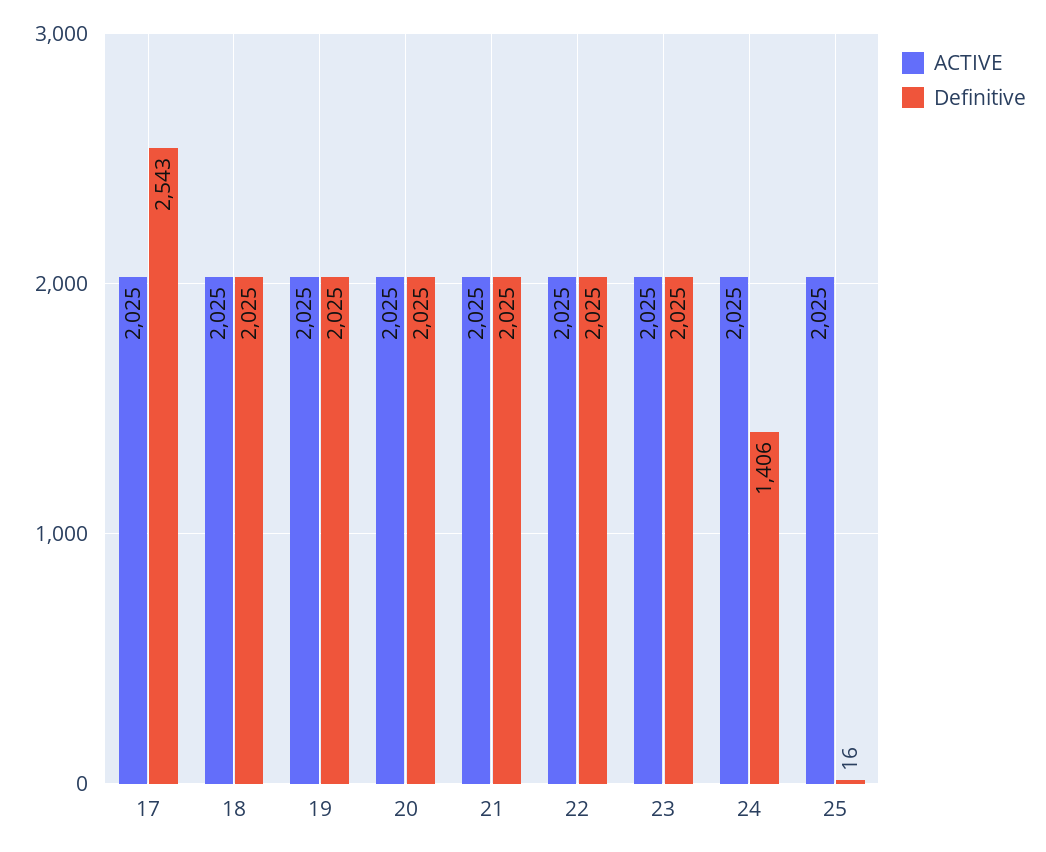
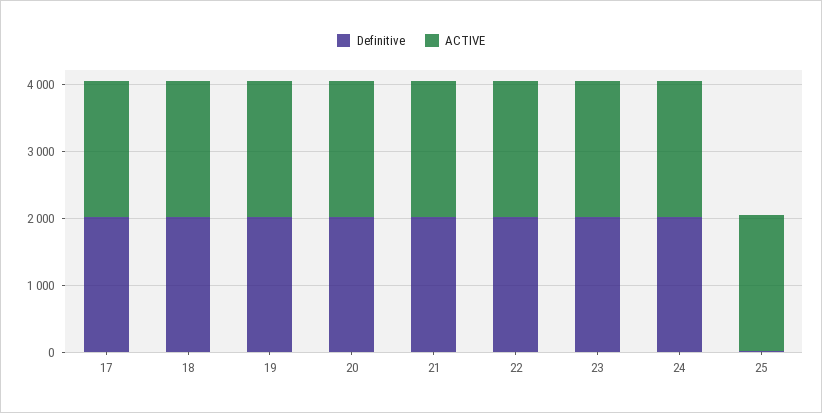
Definitive, 17: 2543 -> 2000
Definitive, 24: 1406 -> 2000

